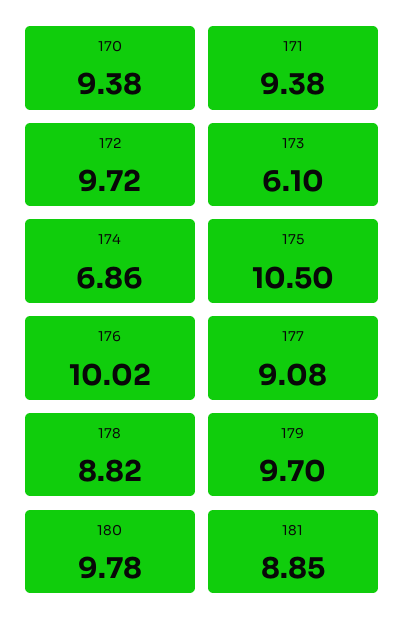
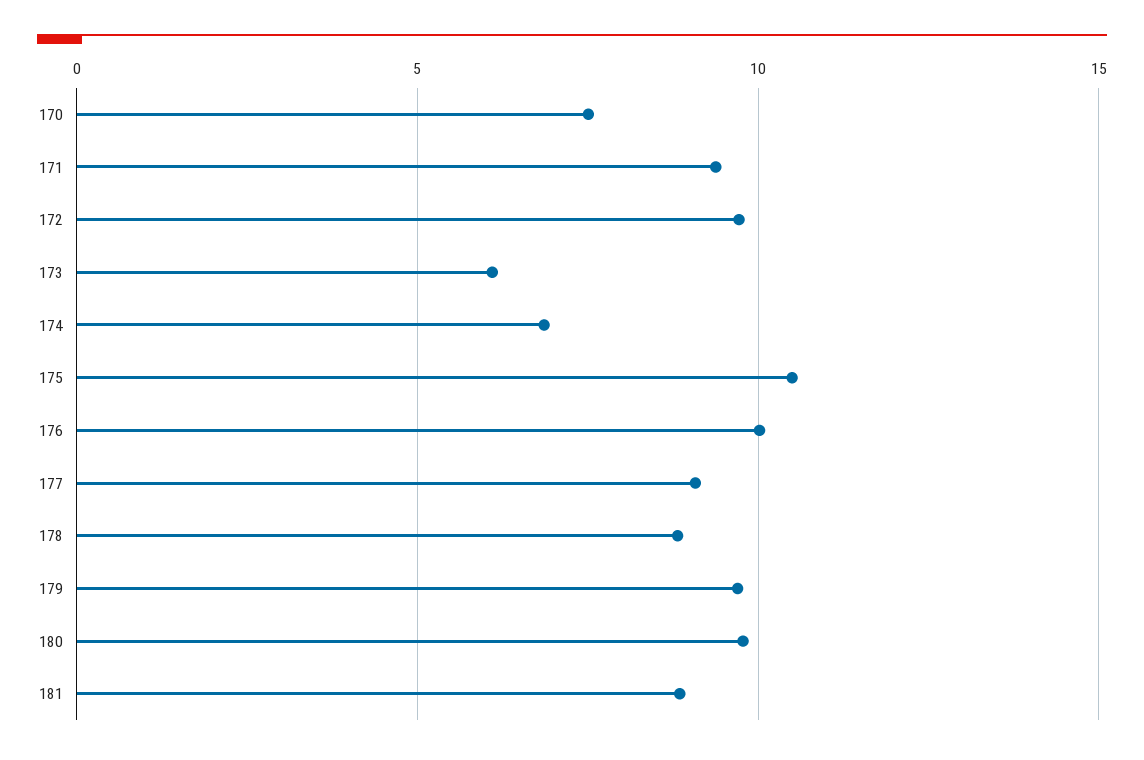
170: 9.38 -> 7.5

